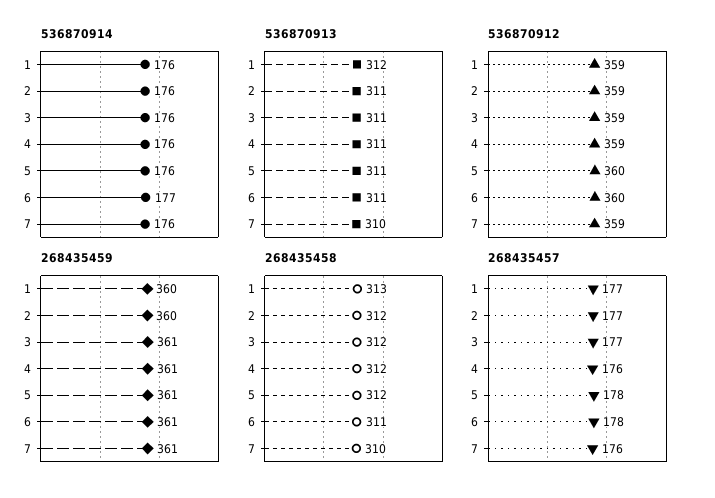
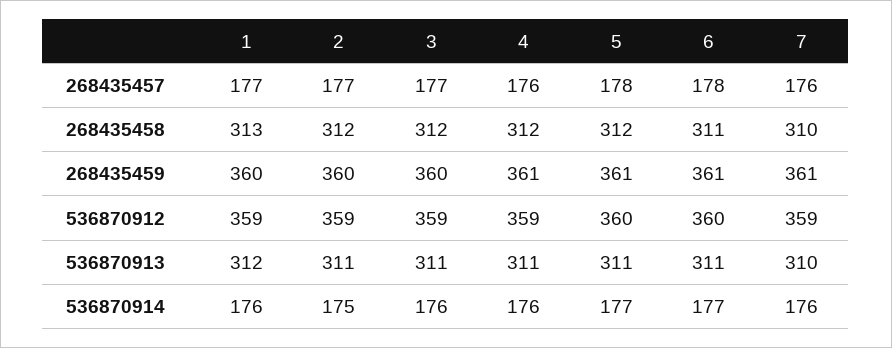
536870914, 2: 176 -> 175
536870914, 5: 176 -> 177
268435459, 3: 361 -> 360

